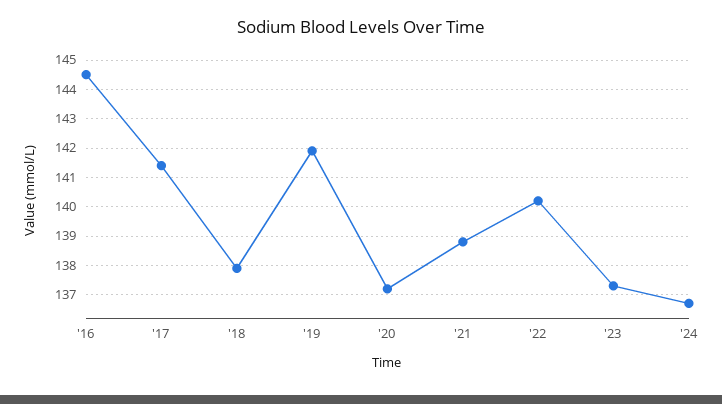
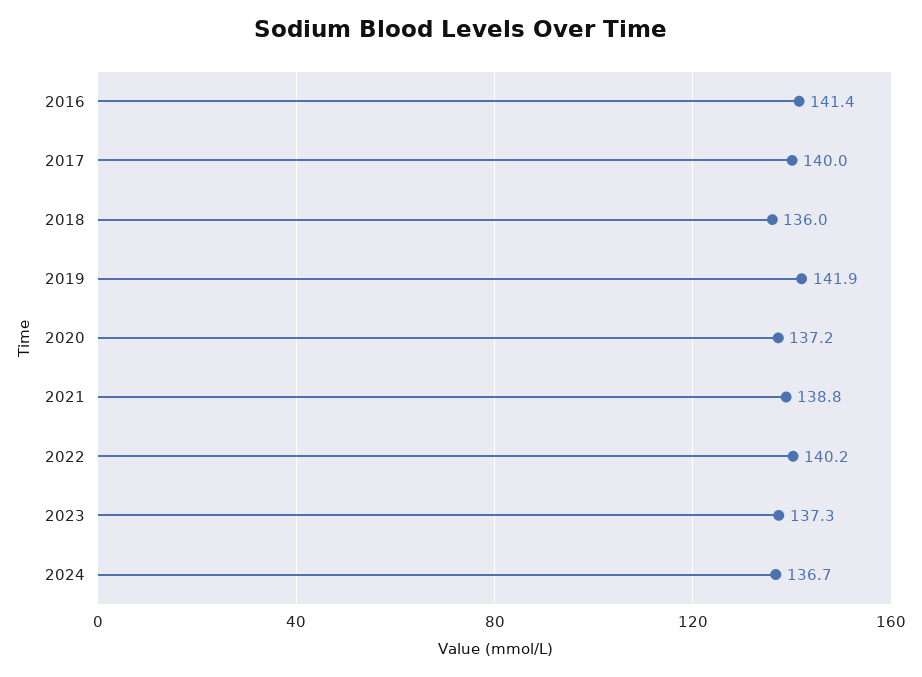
'16: 144.5 -> 141.4
'17: 141.5 -> 140
'18: 138 -> 136

